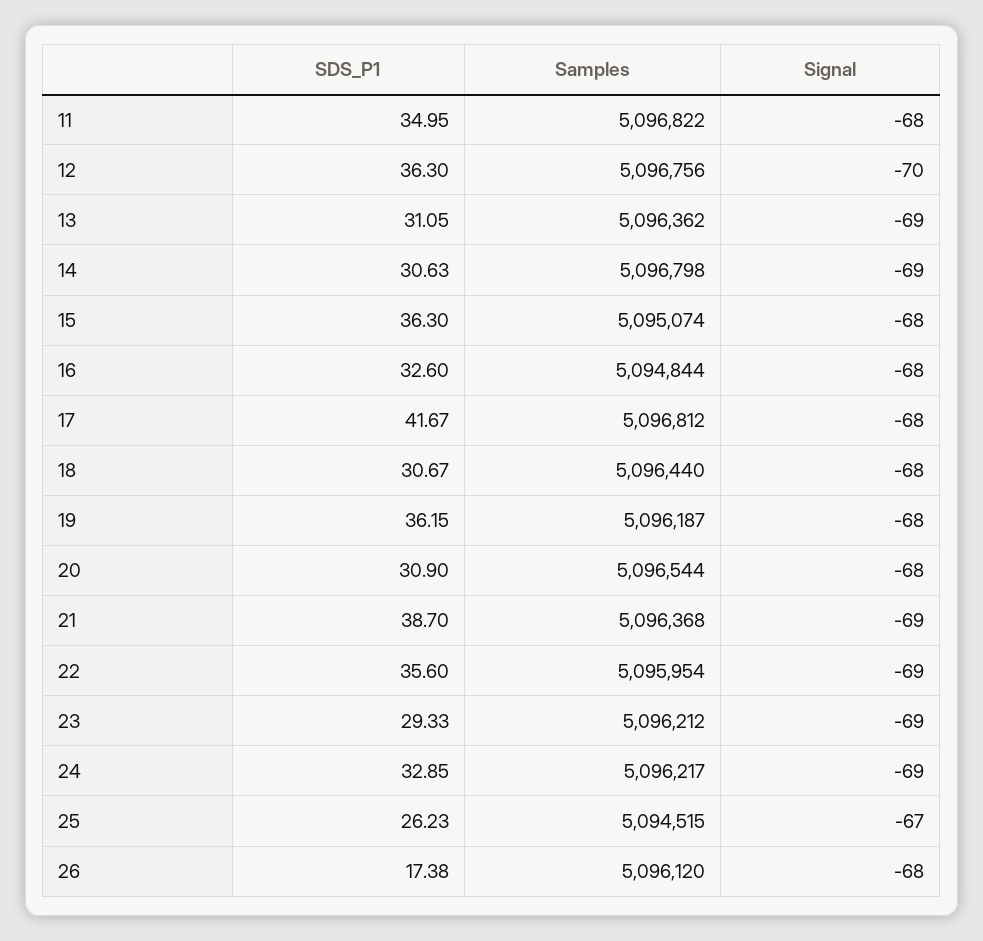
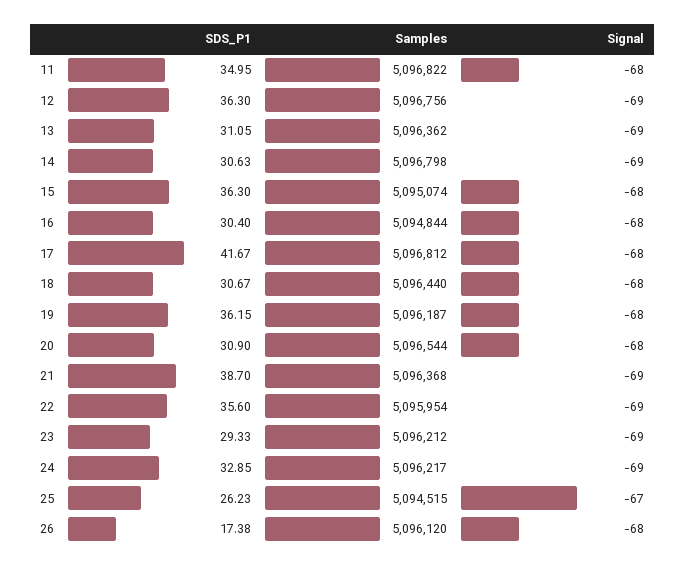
Signal, 12: -70 -> -69
SDS_P1, 16: 32.6 -> 30.4

